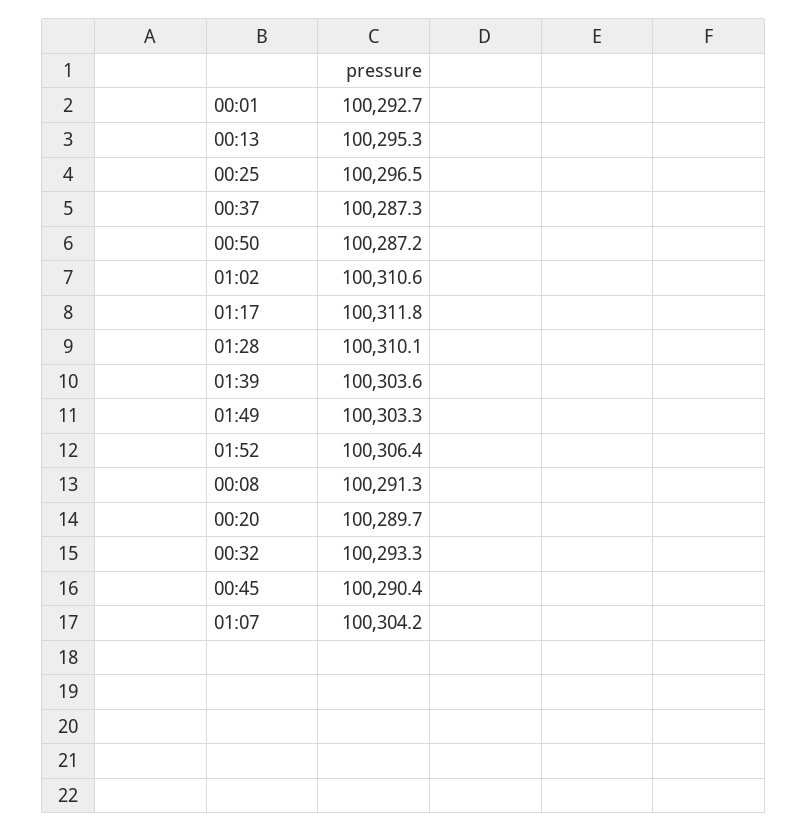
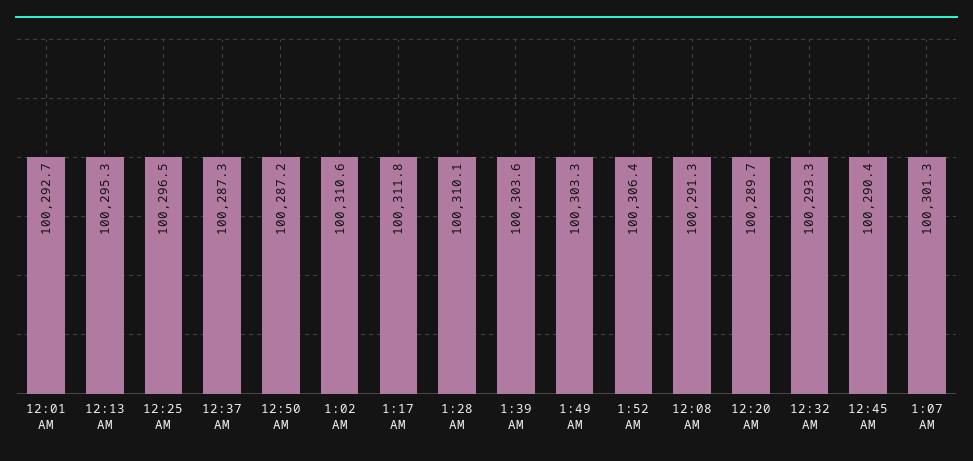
01:07: 100304.2 -> 100301.3

